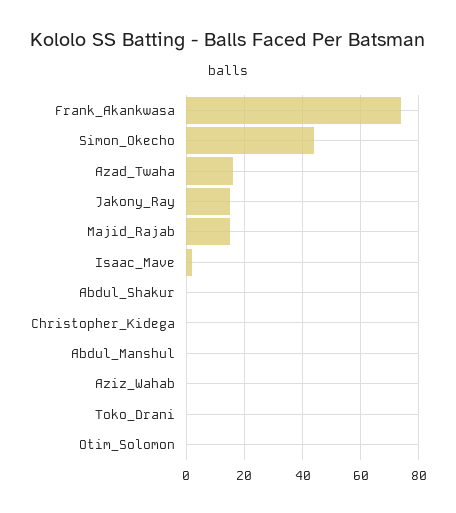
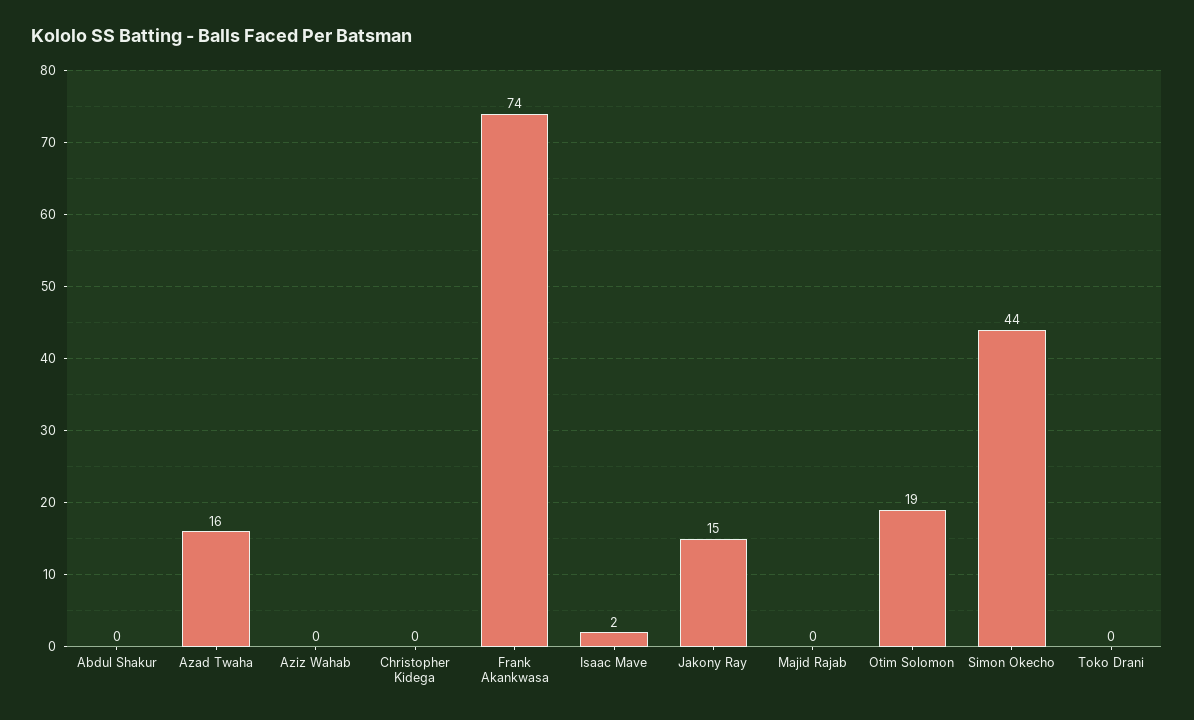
Majid_Rajab: 15 -> 0
Abdul_Manshul: 0 -> none
Otim_Solomon: 0 -> 19

